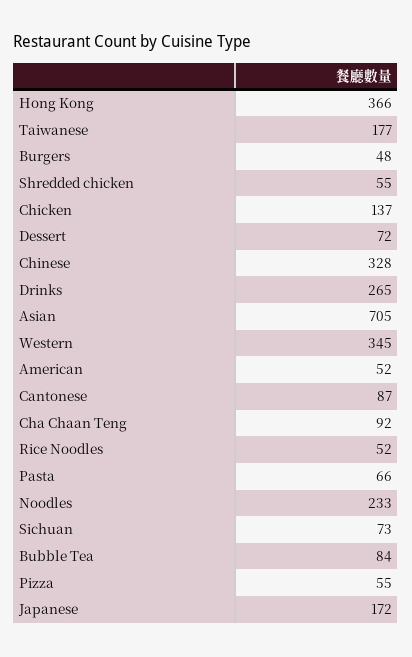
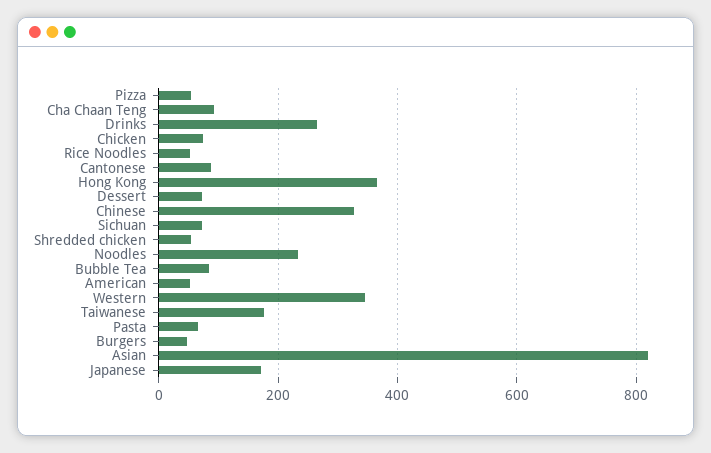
Chicken: 137 -> 80
Asian: 705 -> 820

